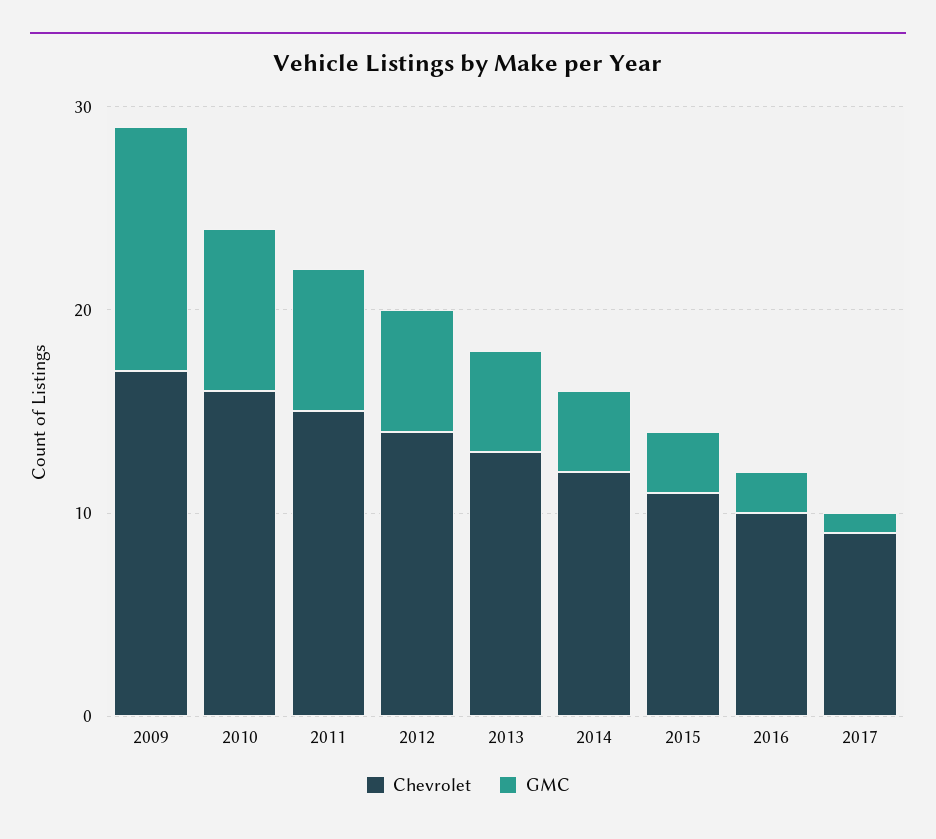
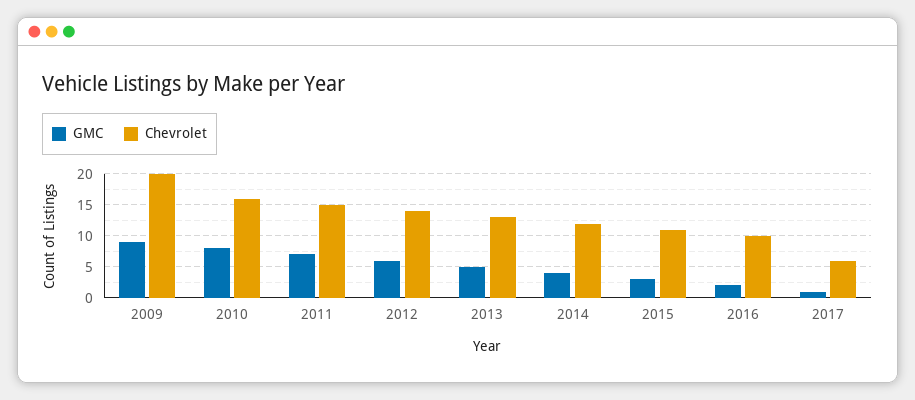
Chevrolet, 2009: 17 -> 20
GMC, 2009: 12 -> 9
Chevrolet, 2017: 9 -> 6

